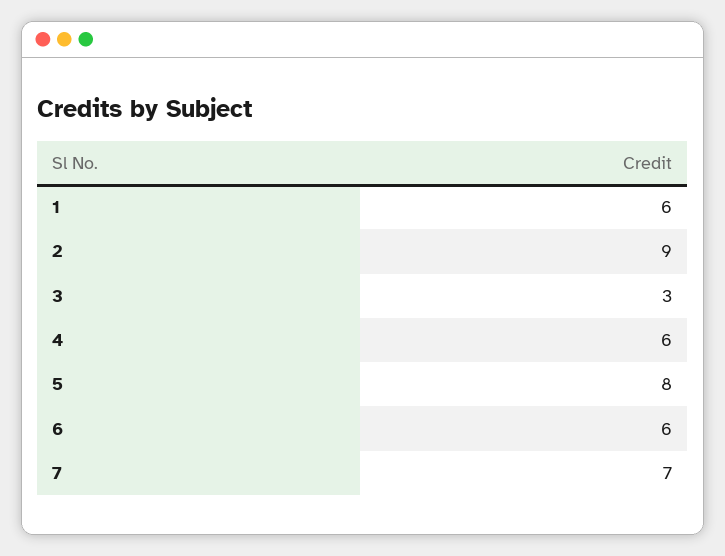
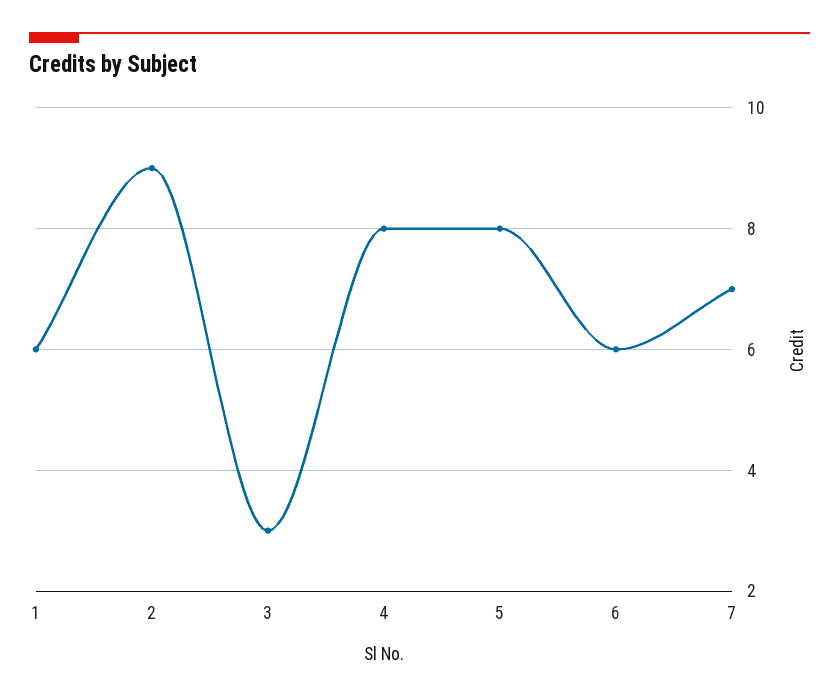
4: 6 -> 8

